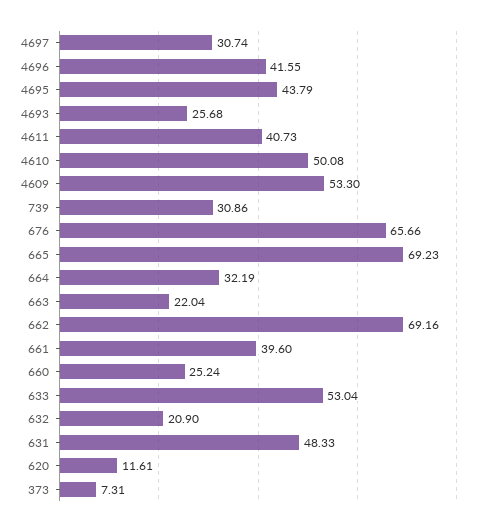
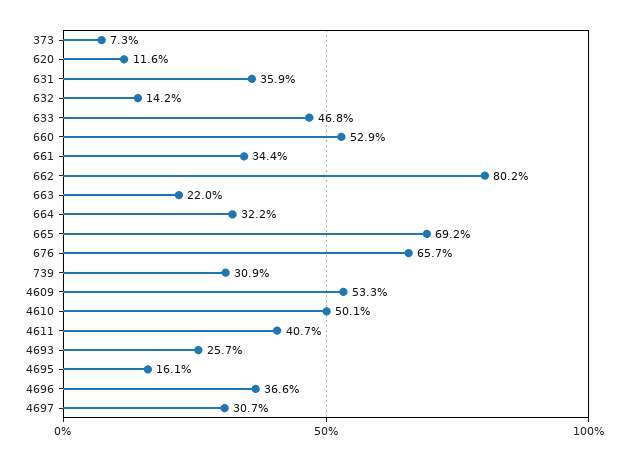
4696: 41.55 -> 36.6
4695: 43.79 -> 16.1
662: 69.16 -> 80.2
661: 39.6 -> 34.4
660: 25.24 -> 52.9
633: 53.04 -> 46.8
632: 20.9 -> 14.2
631: 48.33 -> 35.9

